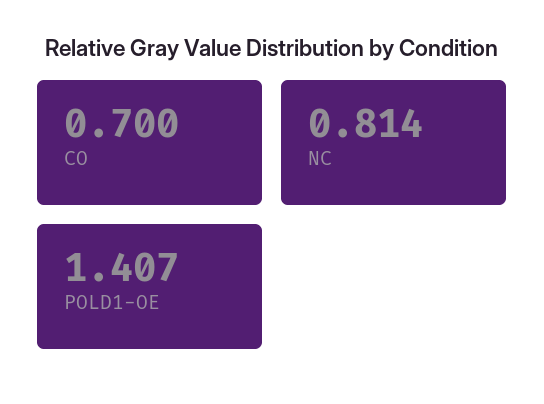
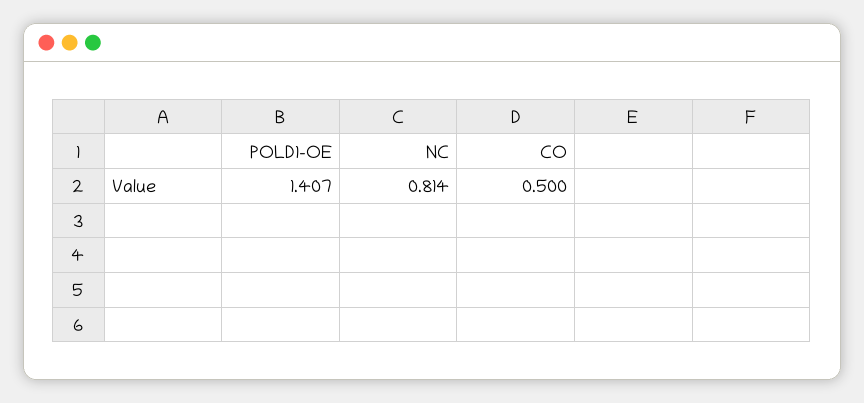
CO: 0.7 -> 0.5

